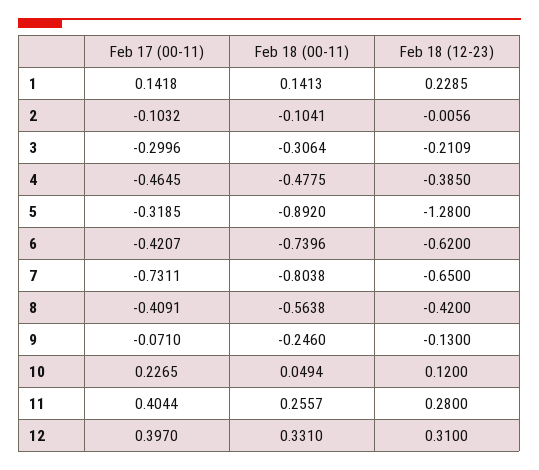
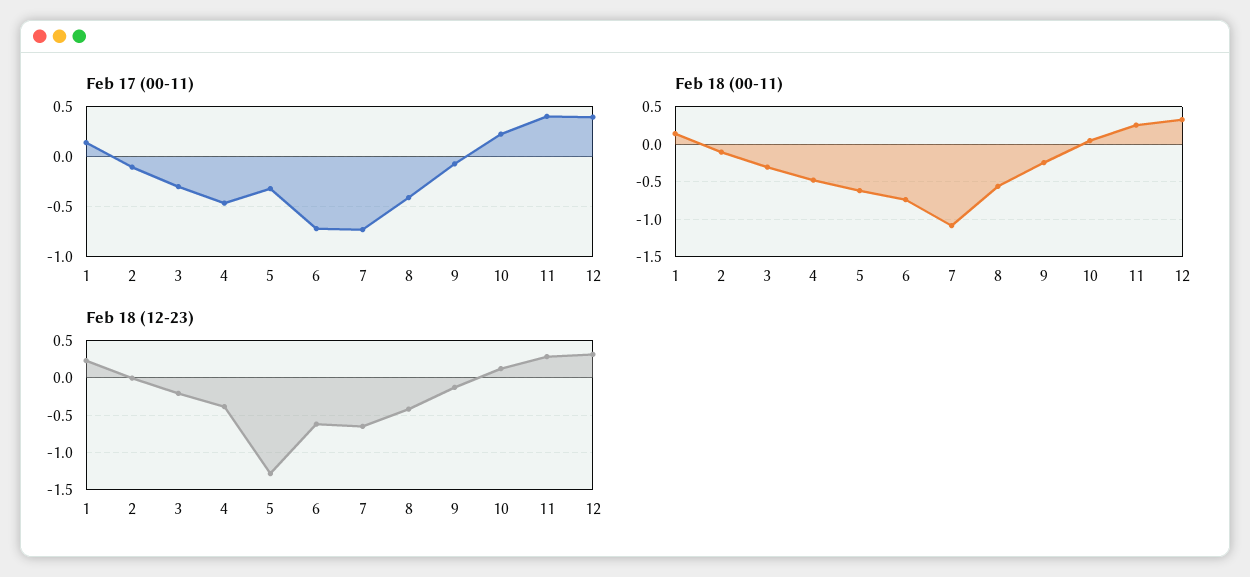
Feb 18 (00-11), 5: -0.892 -> -0.6
Feb 17 (00-11), 6: -0.4207 -> -0.7
Feb 18 (00-11), 7: -0.8038 -> -1.1

